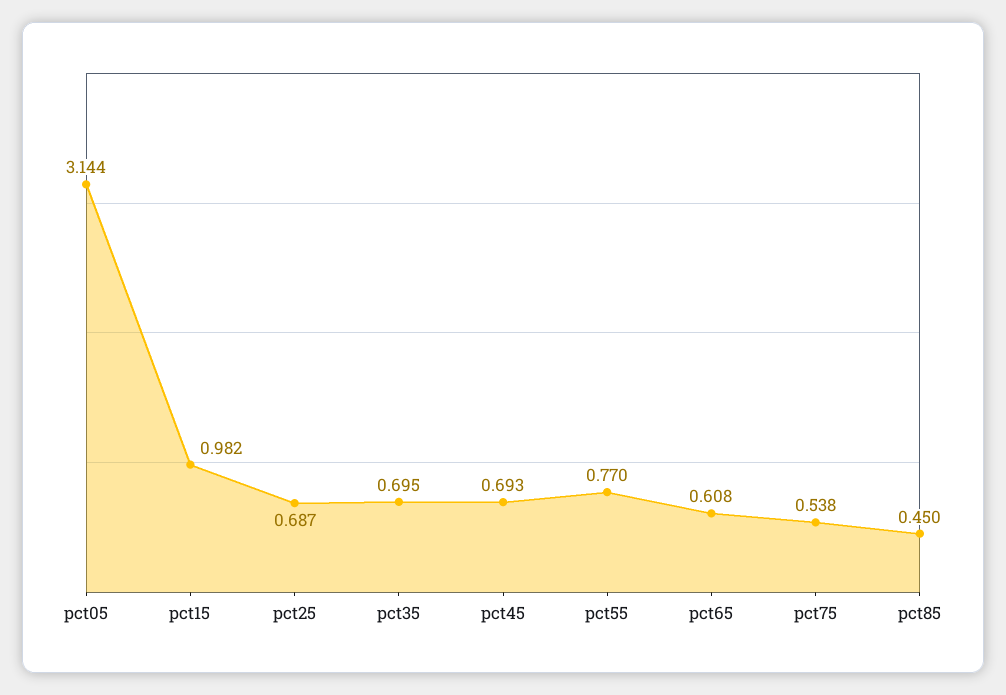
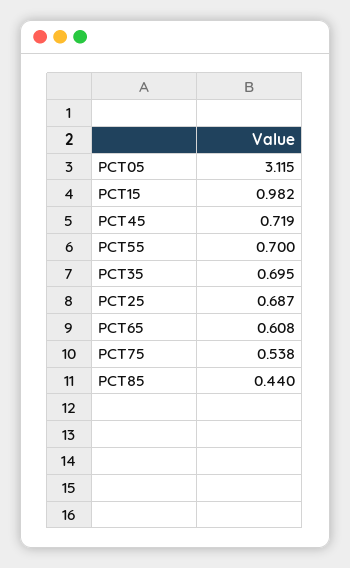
pct05: 3.144 -> 3.115
pct45: 0.693 -> 0.719
pct55: 0.77 -> 0.7
pct85: 0.45 -> 0.44

